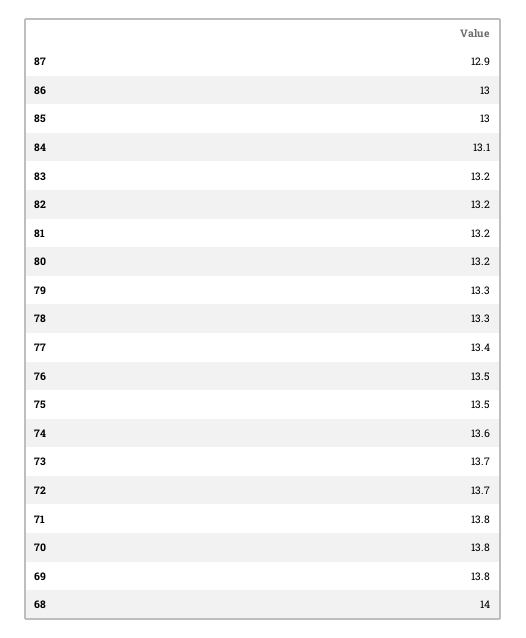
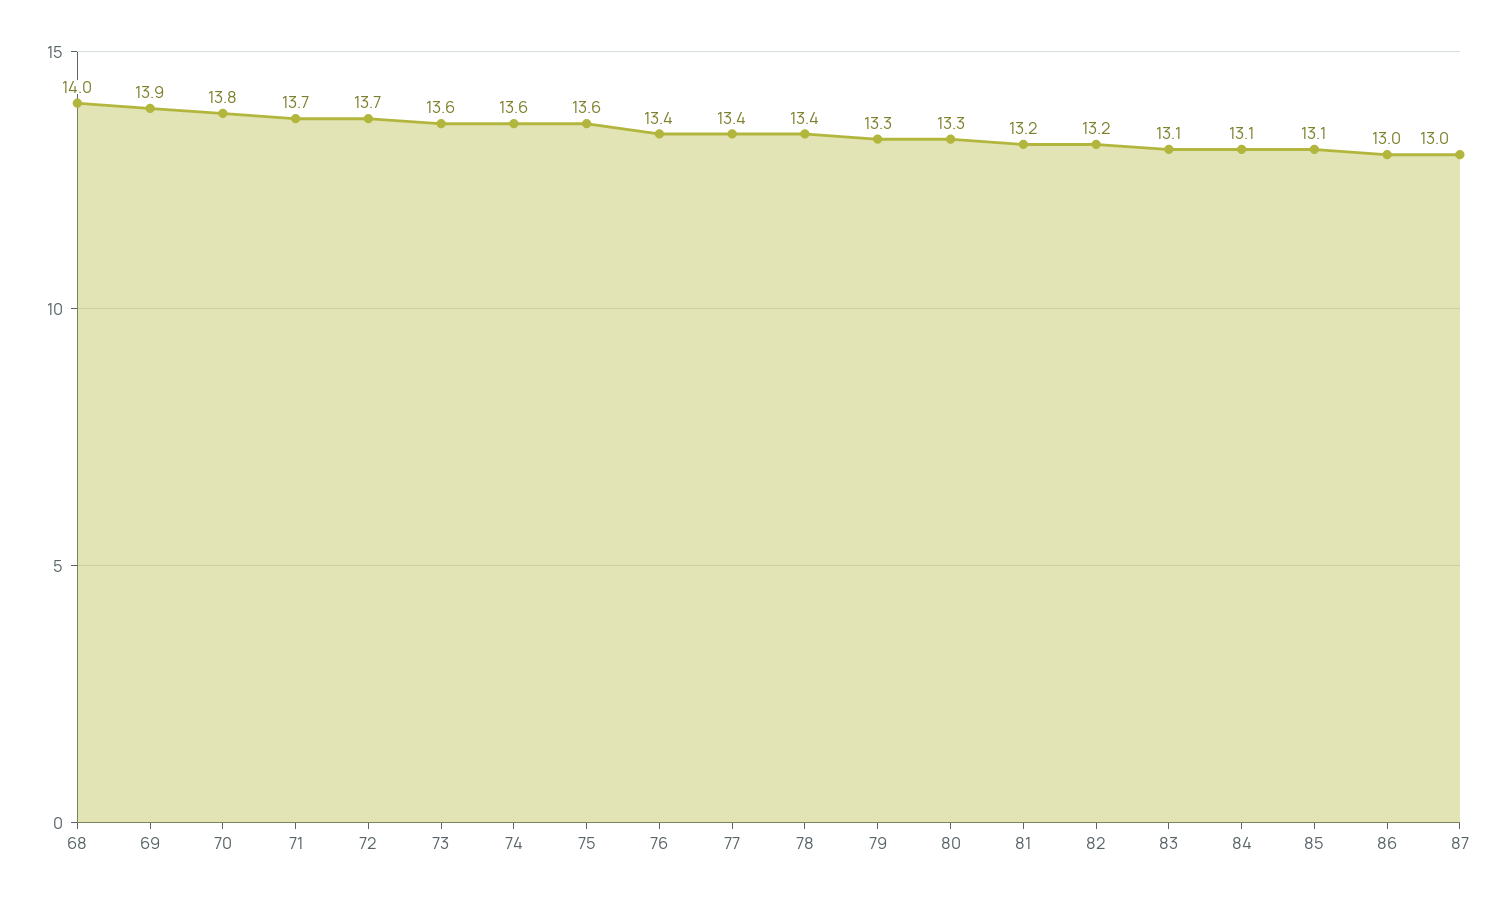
87: 12.9 -> 13
85: 13 -> 13.1
83: 13.2 -> 13.1
80: 13.2 -> 13.3
78: 13.3 -> 13.4
76: 13.5 -> 13.4
75: 13.5 -> 13.6
73: 13.7 -> 13.6
71: 13.8 -> 13.7
69: 13.8 -> 13.9

